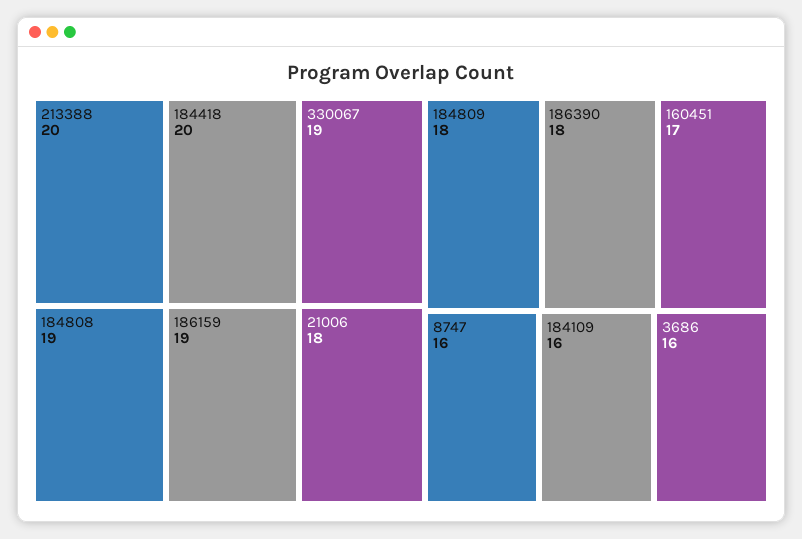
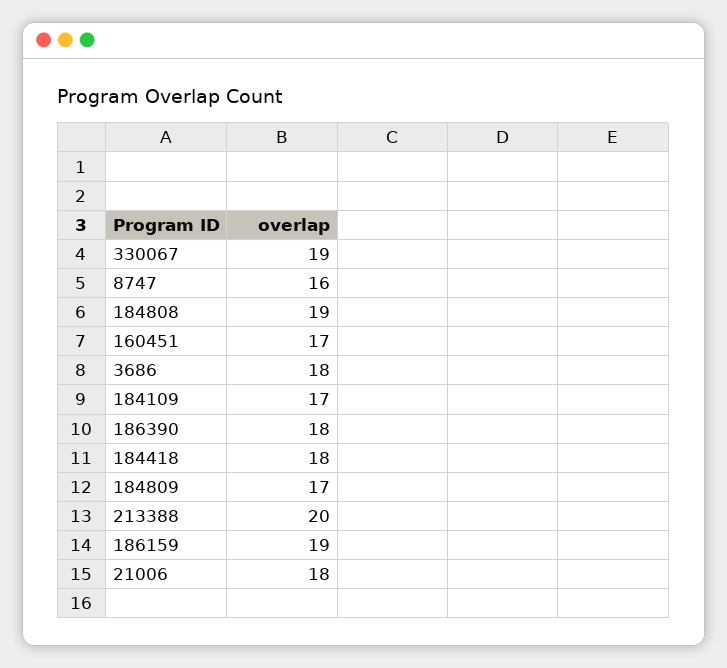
184418: 20 -> 18
184809: 18 -> 17
184109: 16 -> 17
3686: 16 -> 18

